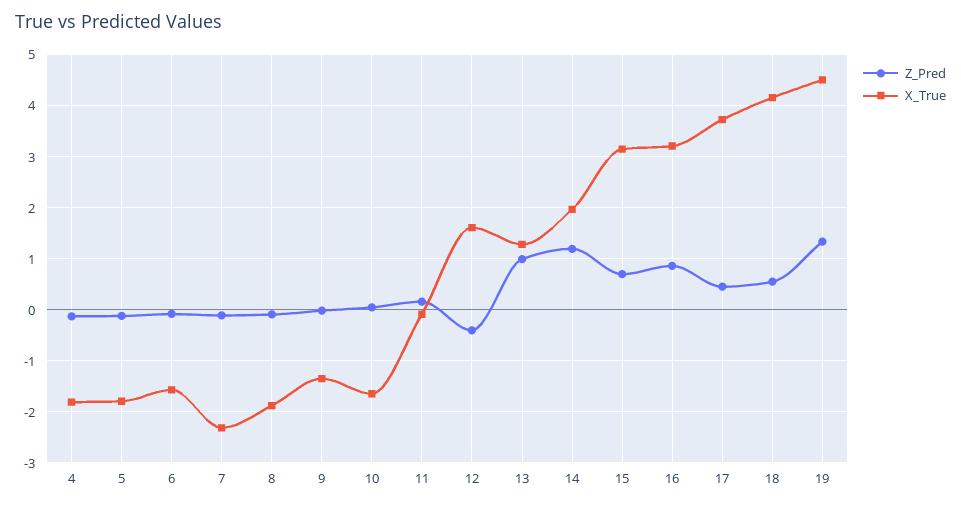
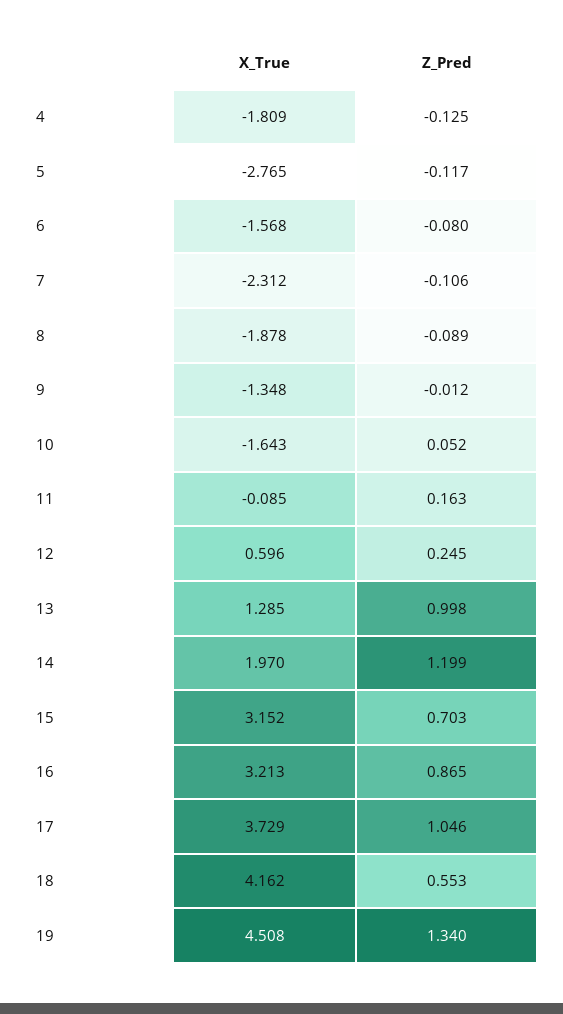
X_True, 5: -1.8 -> -2.765
Z_Pred, 12: -0.4 -> 0.245
X_True, 12: 1.6 -> 0.596
Z_Pred, 17: 0.4 -> 1.046

